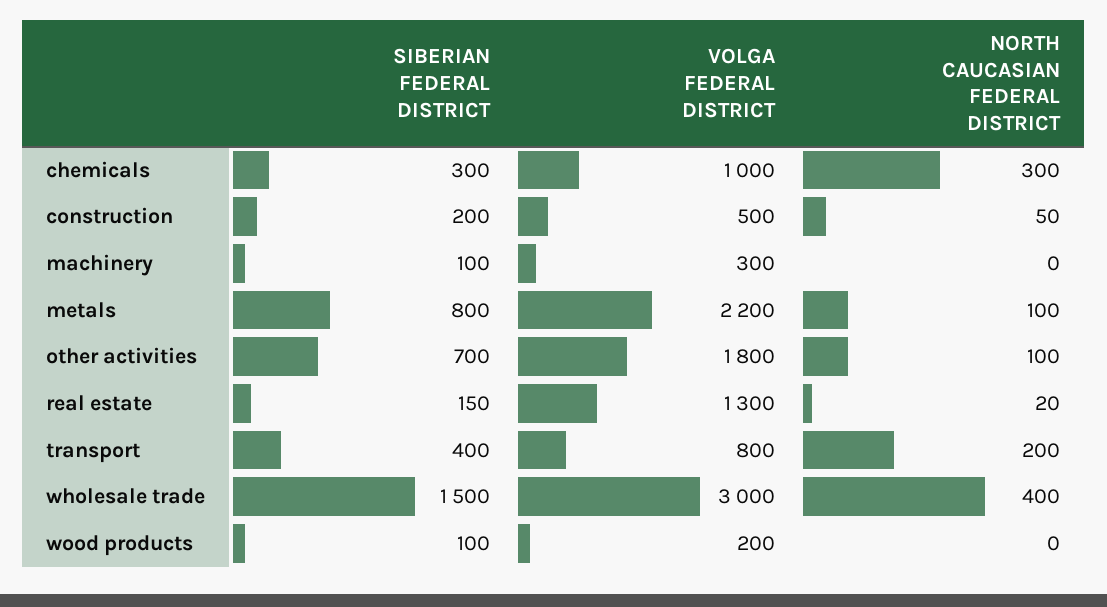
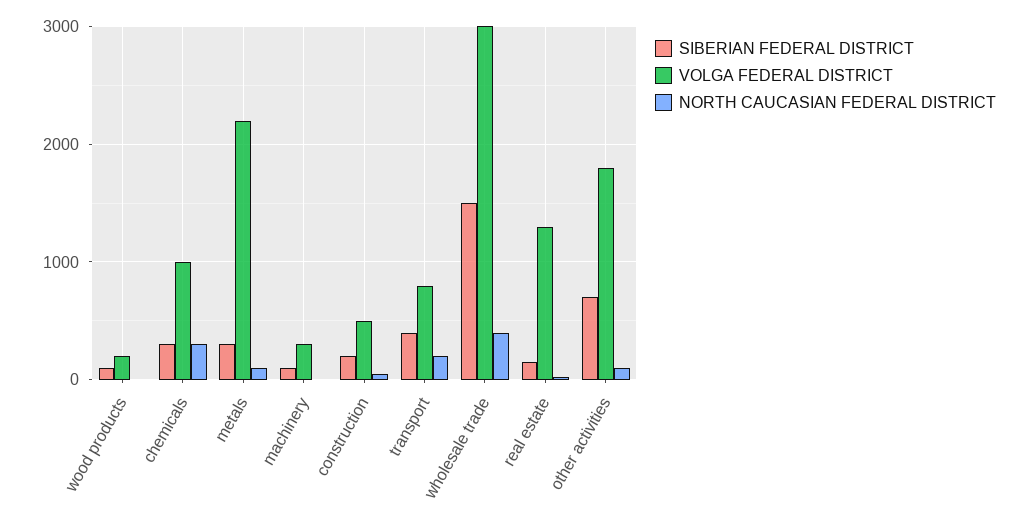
SIBERIAN FEDERAL DISTRICT, metals: 800 -> 300

